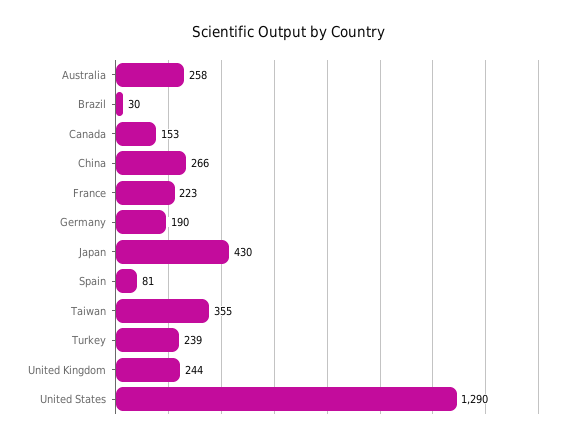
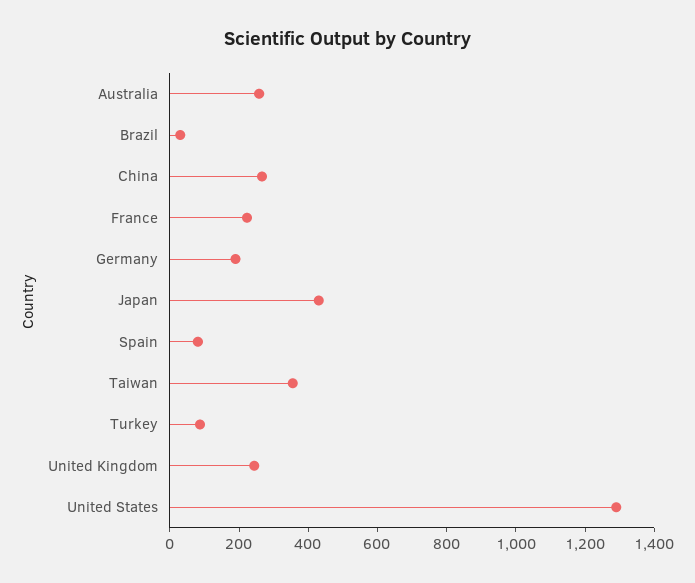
Canada: 153 -> none
Turkey: 239 -> 100

